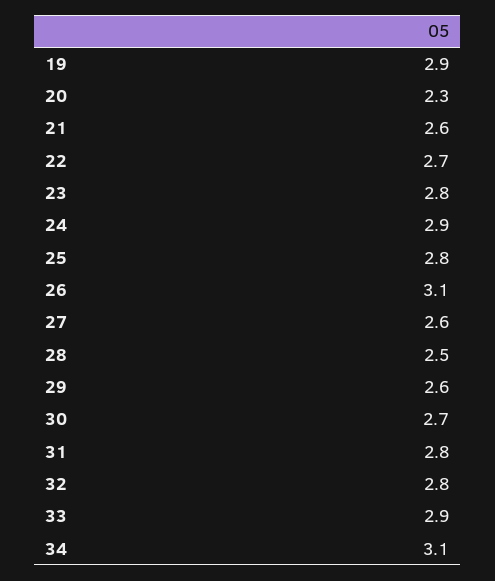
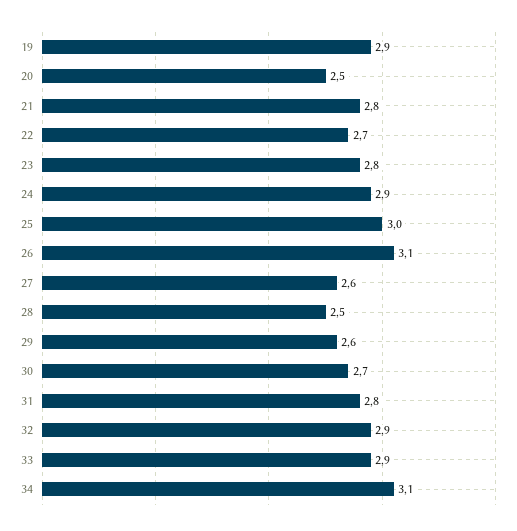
20: 2.3 -> 2.5
21: 2.6 -> 2.8
25: 2.8 -> 3
32: 2.8 -> 2.9

